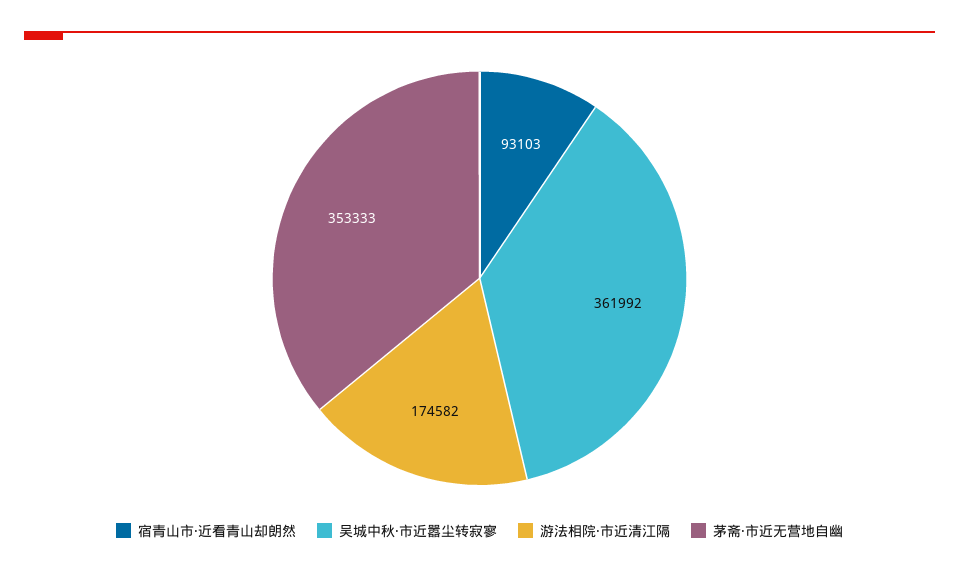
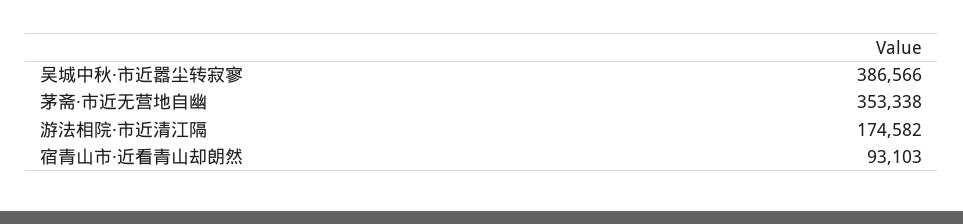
吴城中秋·市近嚣尘转寂寥: 361992 -> 386566
茅斋·市近无营地自幽: 353333 -> 353338

